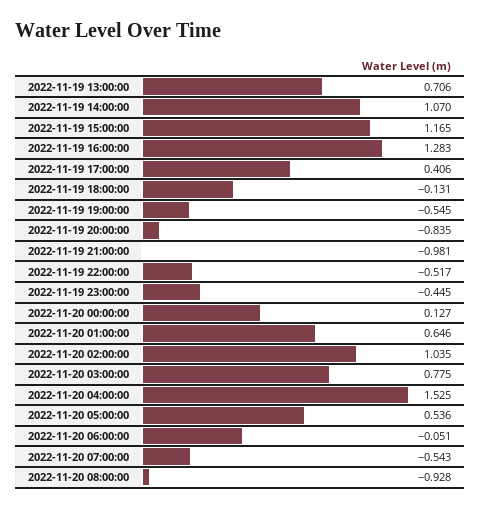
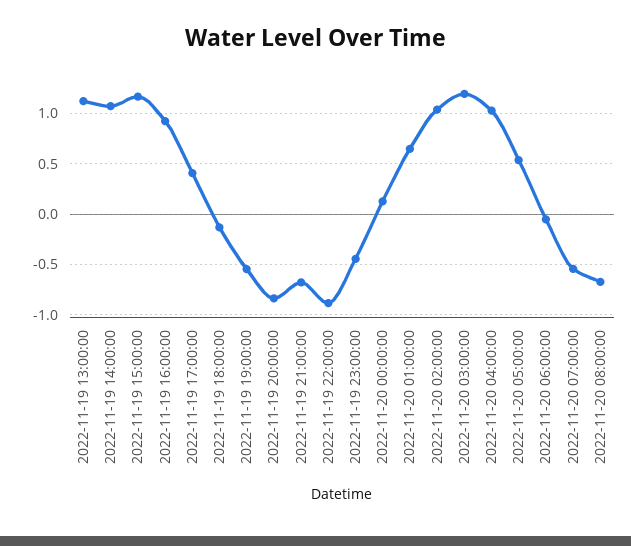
2022-11-19 13:00:00: 0.706 -> 1.1
2022-11-19 16:00:00: 1.283 -> 0.9
2022-11-19 21:00:00: -0.981 -> -0.7
2022-11-19 22:00:00: -0.517 -> -0.9
2022-11-20 03:00:00: 0.775 -> 1.2
2022-11-20 04:00:00: 1.525 -> 1
2022-11-20 08:00:00: -0.928 -> -0.7

